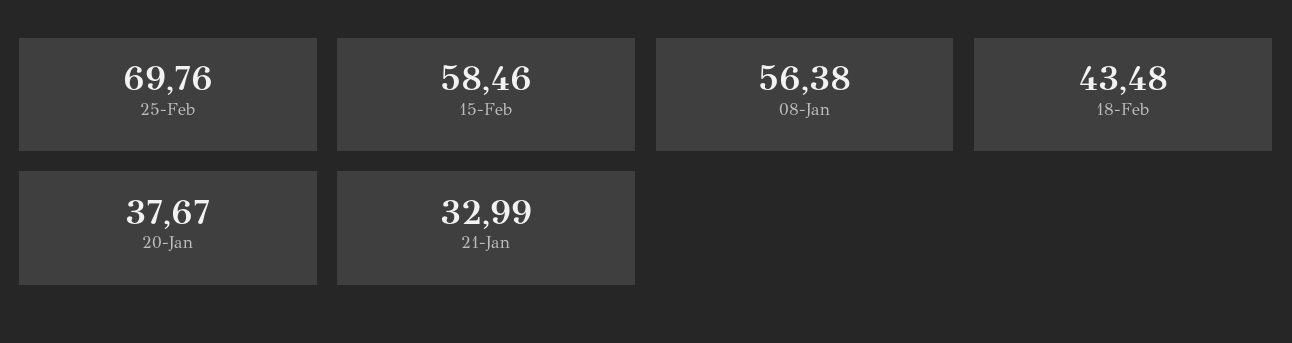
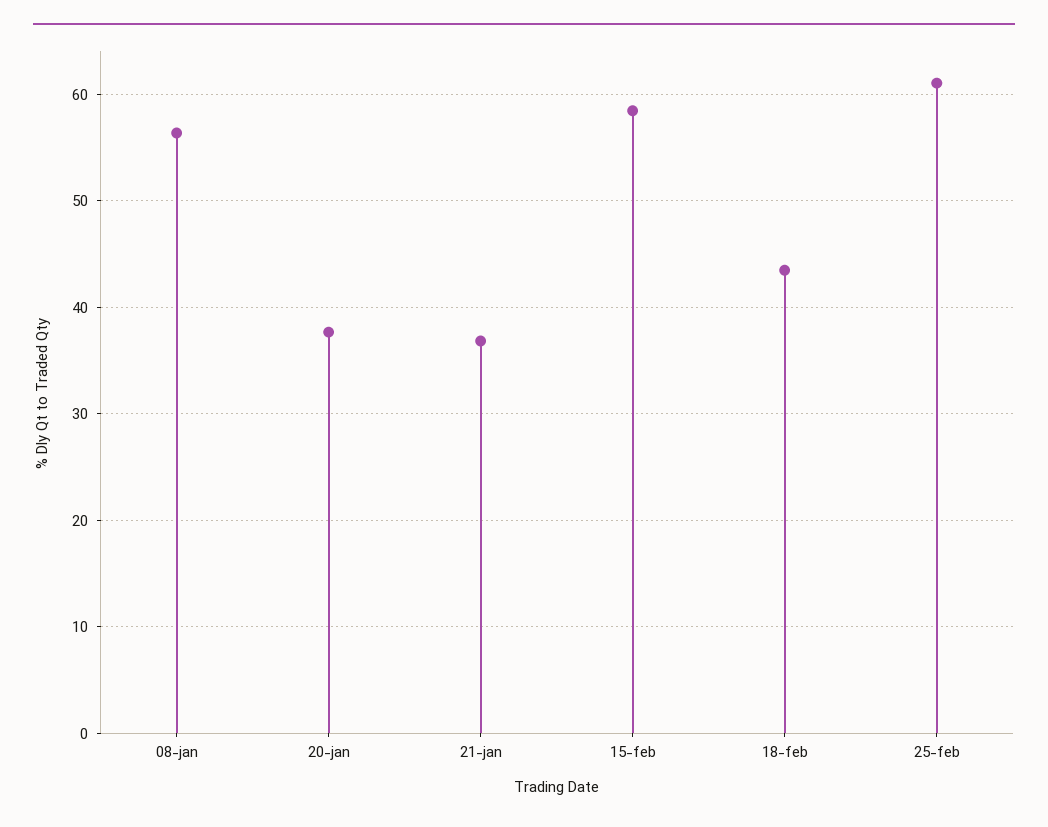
25-Feb: 69.76 -> 61
21-Jan: 32.99 -> 37

